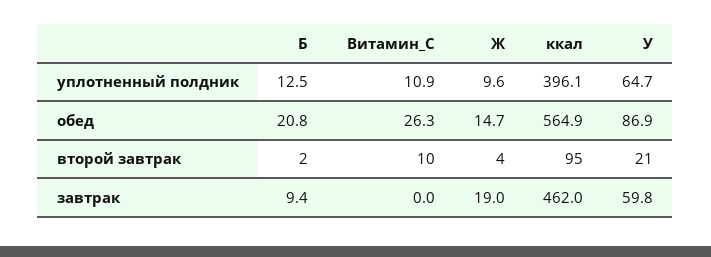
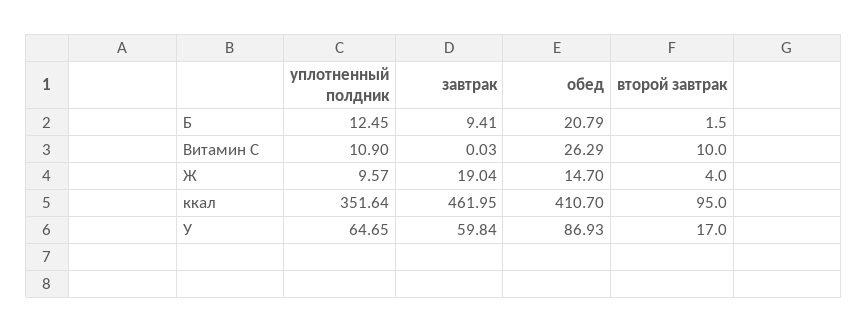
ккал, уплотненный полдник: 396.1 -> 351.64
ккал, обед: 564.9 -> 410.7
У, второй завтрак: 21 -> 17

